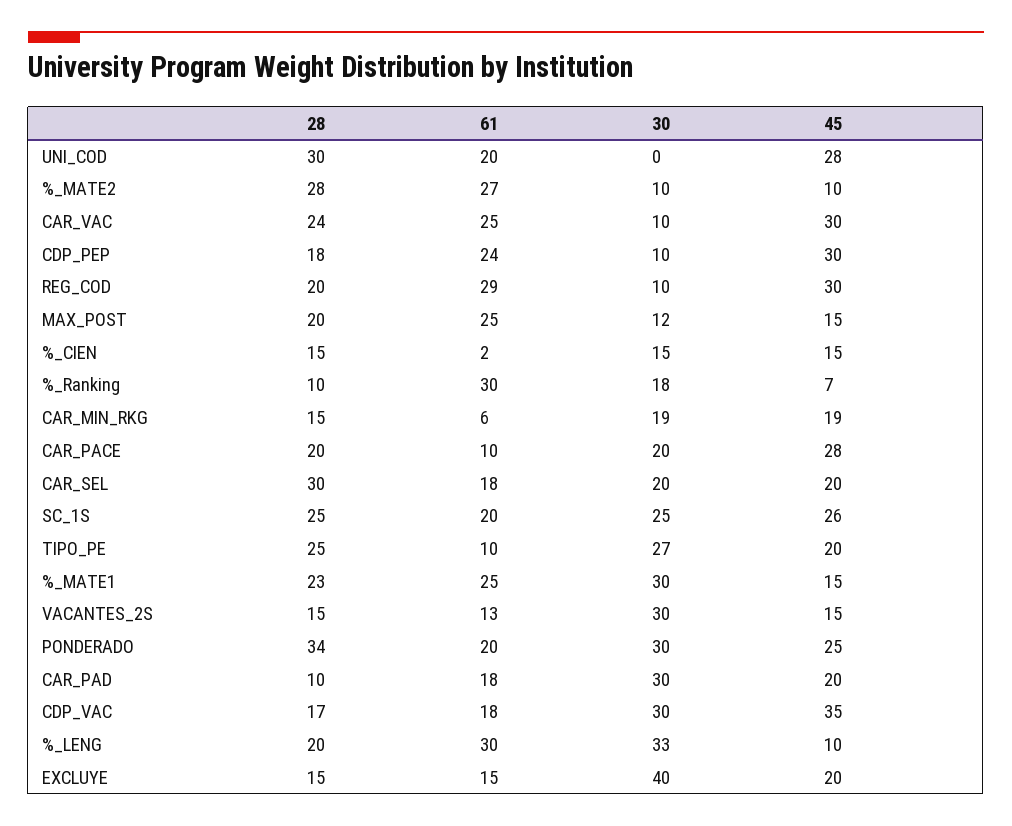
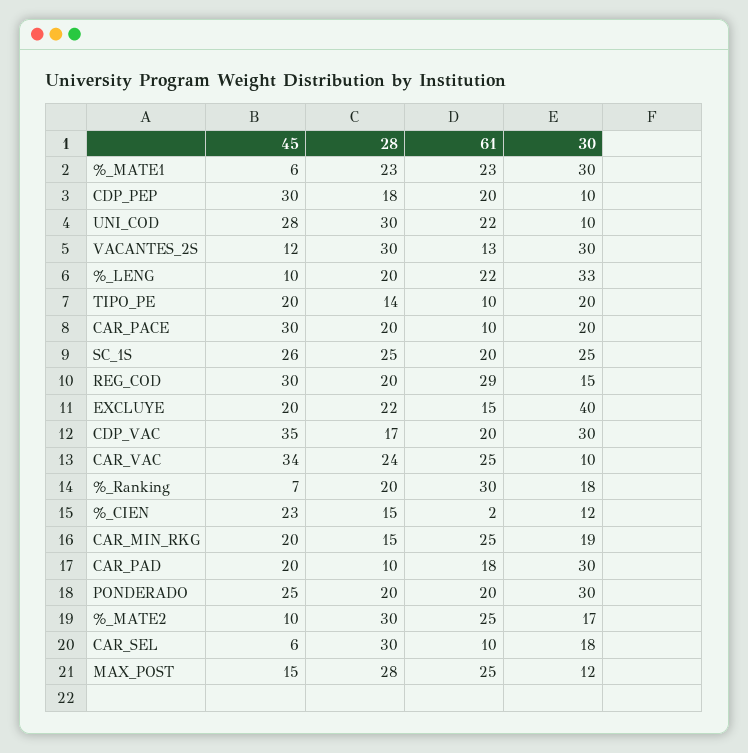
61, UNI_COD: 20 -> 22
30, UNI_COD: 0 -> 10
28, %_MATE2: 28 -> 30
61, %_MATE2: 27 -> 25
30, %_MATE2: 10 -> 17
45, CAR_VAC: 30 -> 34
61, CDP_PEP: 24 -> 20
30, REG_COD: 10 -> 15
28, MAX_POST: 20 -> 28
30, %_CIEN: 15 -> 12
45, %_CIEN: 15 -> 23
28, %_Ranking: 10 -> 20
61, CAR_MIN_RKG: 6 -> 25
45, CAR_MIN_RKG: 19 -> 20
45, CAR_PACE: 28 -> 30
61, CAR_SEL: 18 -> 10
30, CAR_SEL: 20 -> 18
45, CAR_SEL: 20 -> 6
28, TIPO_PE: 25 -> 14
30, TIPO_PE: 27 -> 20
61, %_MATE1: 25 -> 23
45, %_MATE1: 15 -> 6
28, VACANTES_2S: 15 -> 30
45, VACANTES_2S: 15 -> 12
28, PONDERADO: 34 -> 20
61, CDP_VAC: 18 -> 20
61, %_LENG: 30 -> 22
28, EXCLUYE: 15 -> 22

